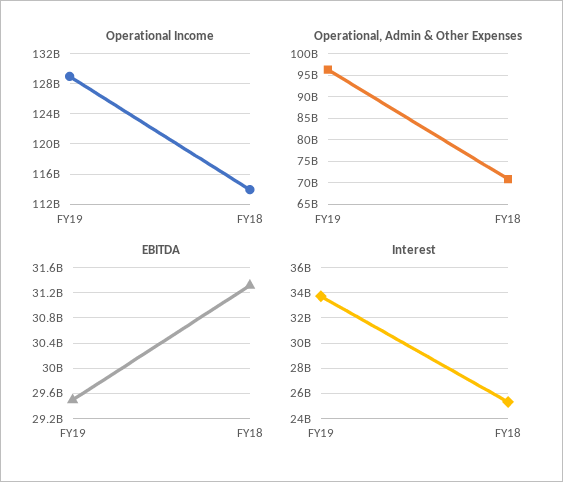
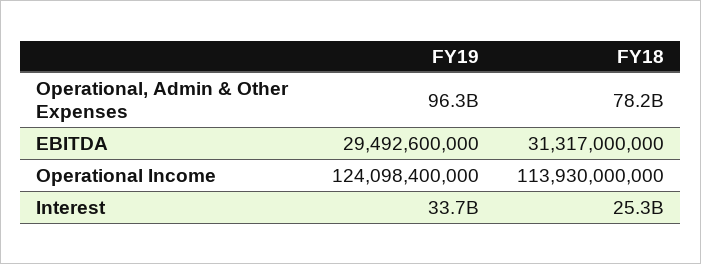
Operational Income, FY19: 129000000000 -> 124098400000
Operational, Admin & Other Expenses, FY18: 70000000000 -> 78200000000

